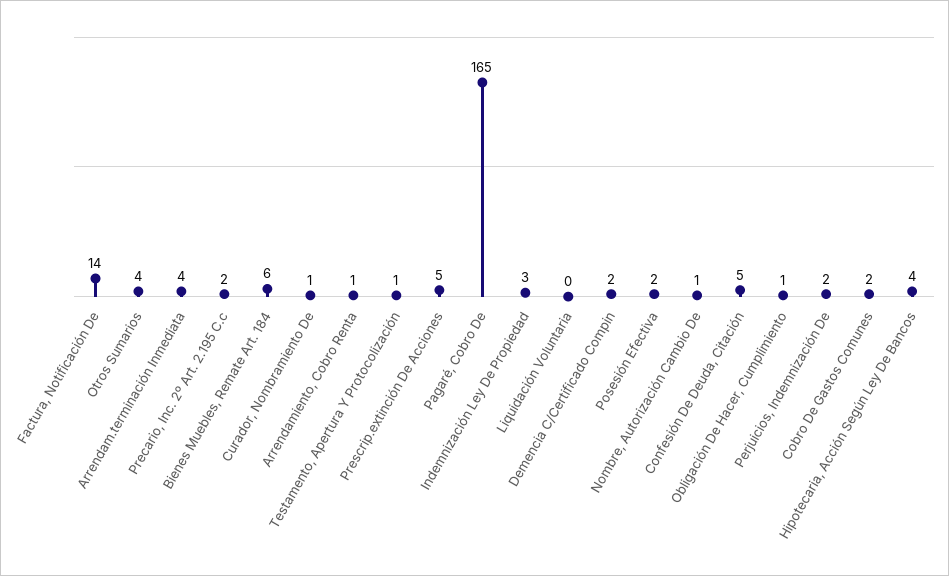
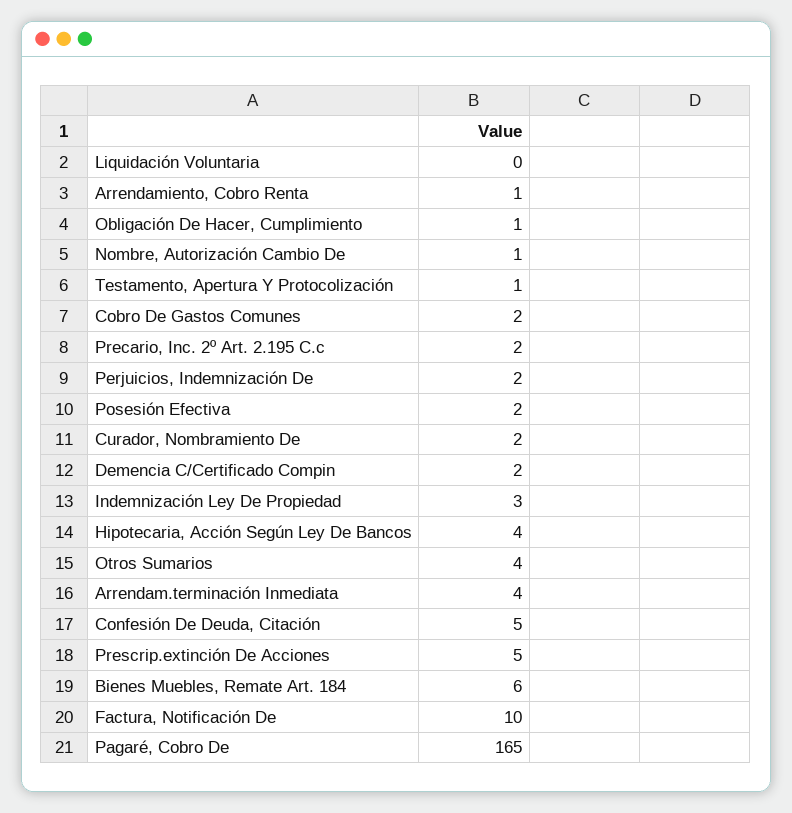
Factura, Notificación De: 14 -> 10
Curador, Nombramiento De: 1 -> 2

